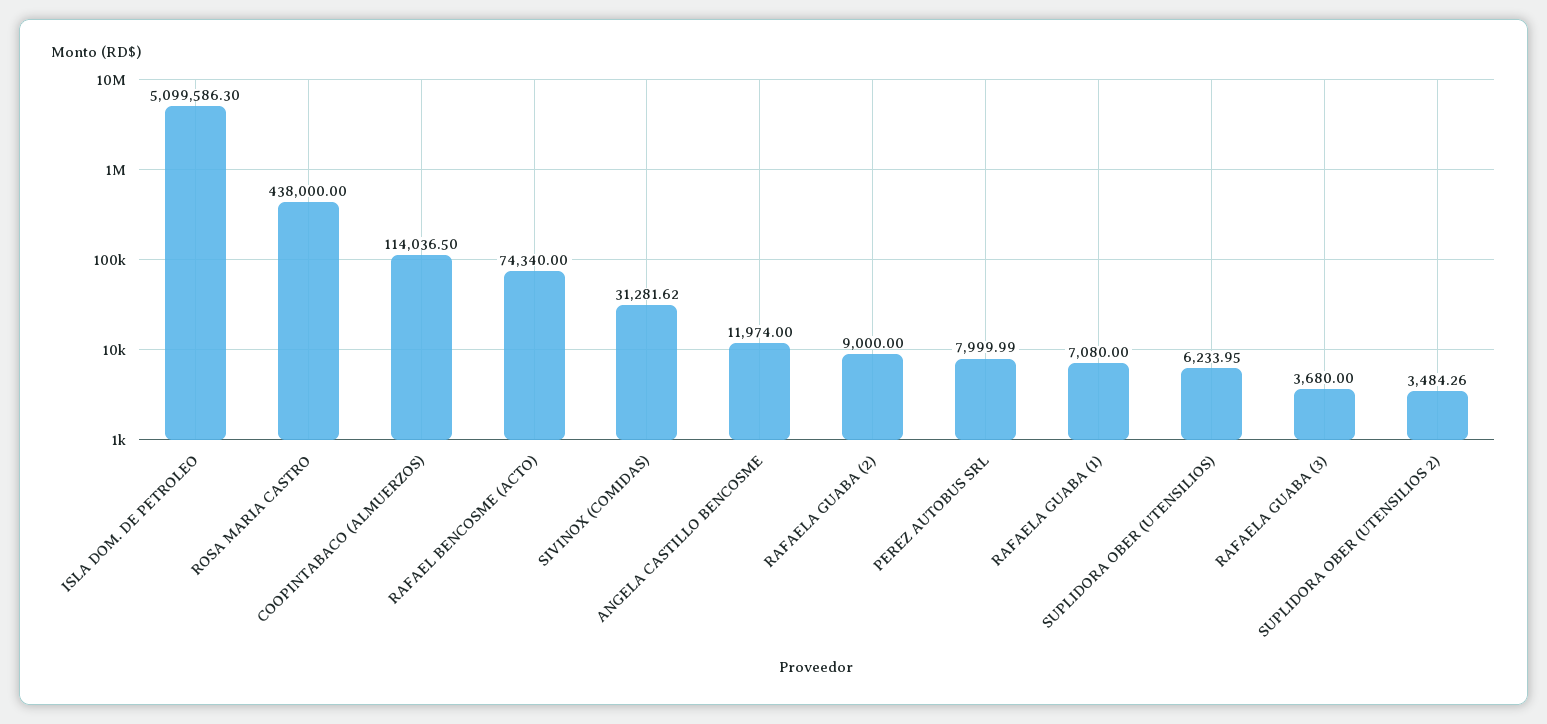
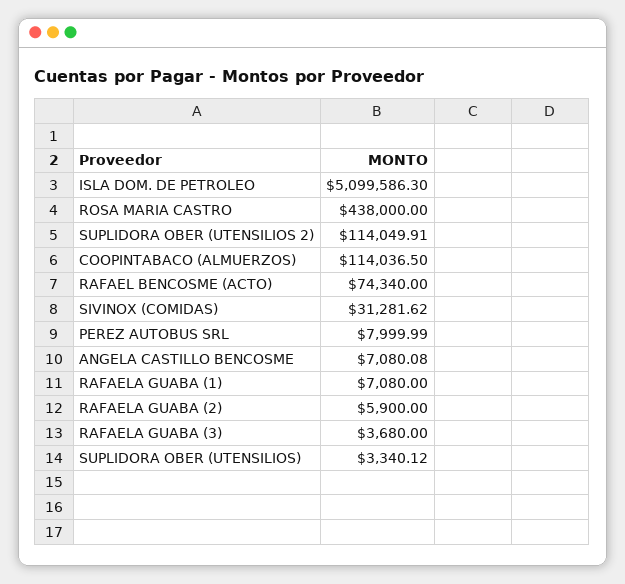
ANGELA CASTILLO BENCOSME: 11974 -> 7080.08
RAFAELA GUABA (2): 9000 -> 5900
SUPLIDORA OBER (UTENSILIOS): 6233.95 -> 3340.12
SUPLIDORA OBER (UTENSILIOS 2): 3484.26 -> 114049.91

